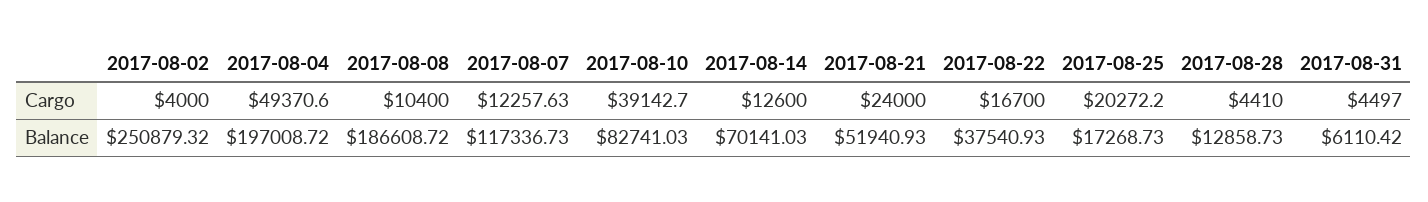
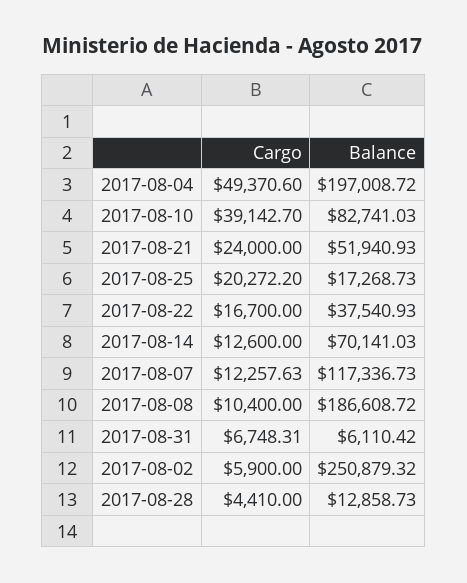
2017-08-02, Cargo: 4000 -> 5900
2017-08-31, Cargo: 4497 -> 6748.31

